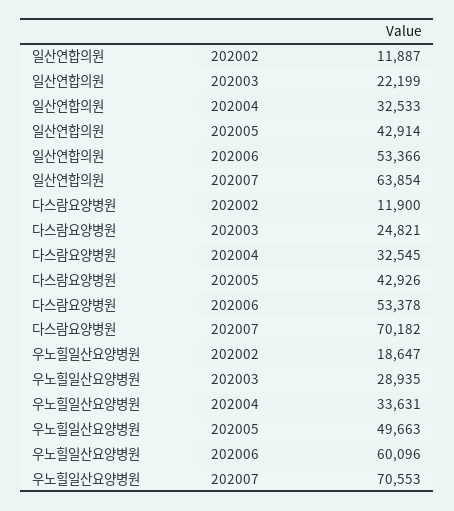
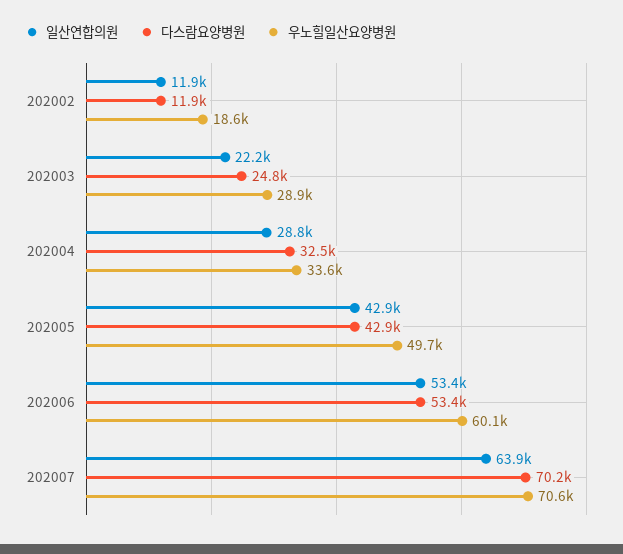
일산연합의원, 202004: 32533 -> 28800

